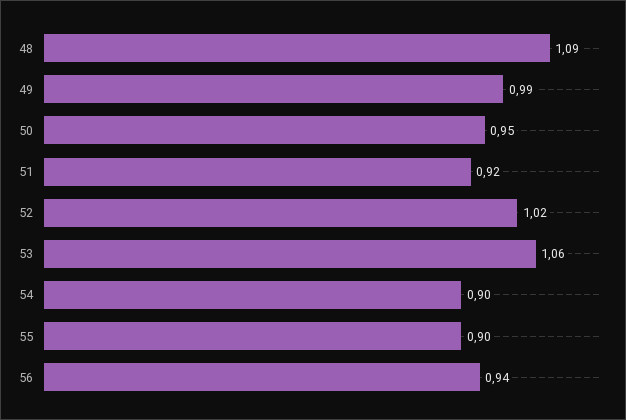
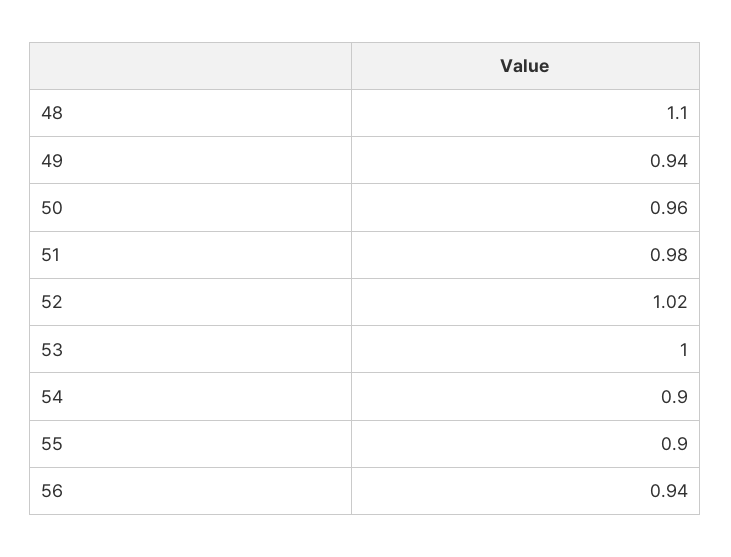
48: 1.09 -> 1.1
49: 0.99 -> 0.94
50: 0.95 -> 0.96
51: 0.92 -> 0.98
53: 1.06 -> 1

